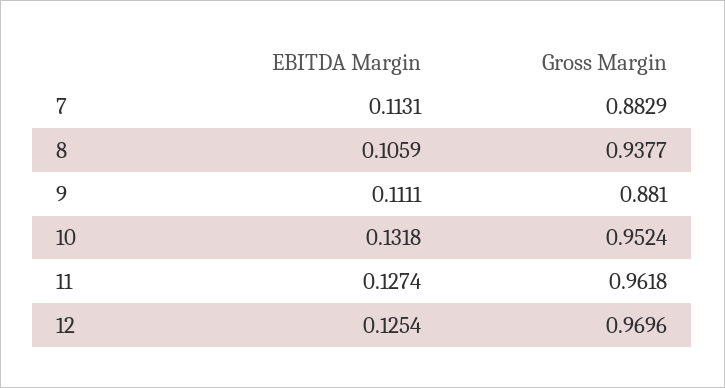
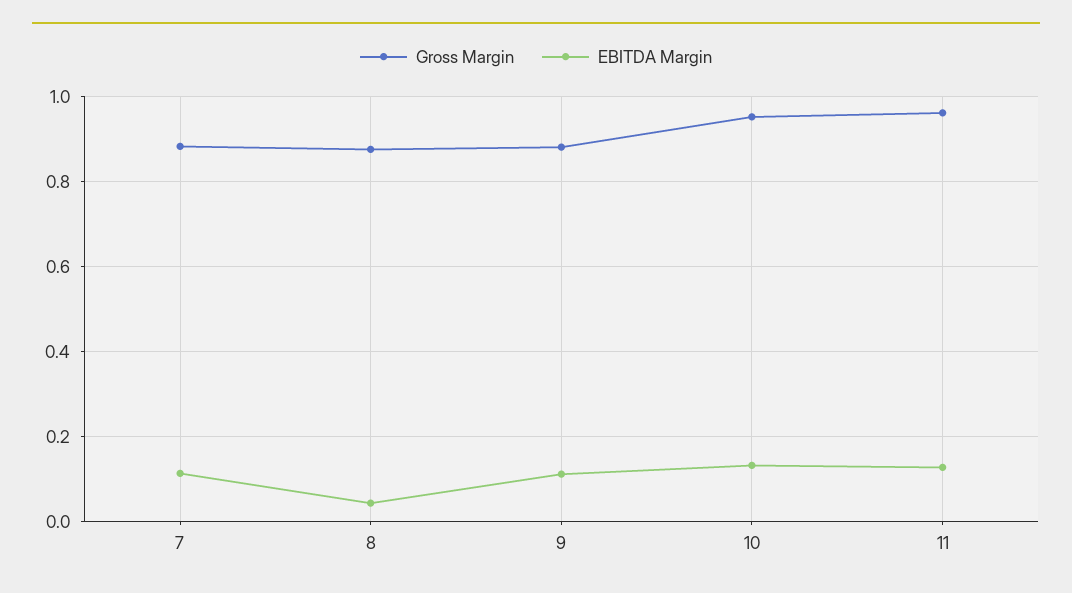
EBITDA Margin, 8: 0.1059 -> 0.04
Gross Margin, 8: 0.9377 -> 0.88
EBITDA Margin, 12: 0.1254 -> none
Gross Margin, 12: 0.9696 -> none

